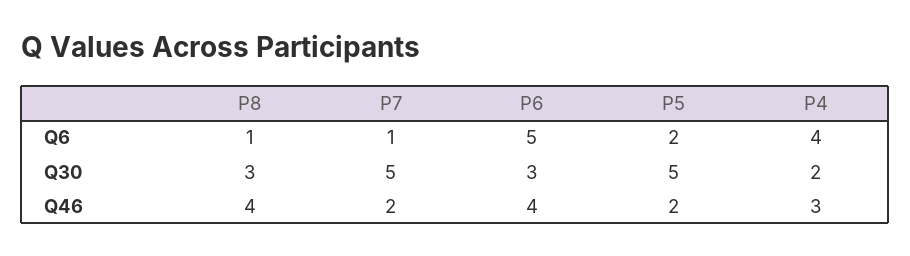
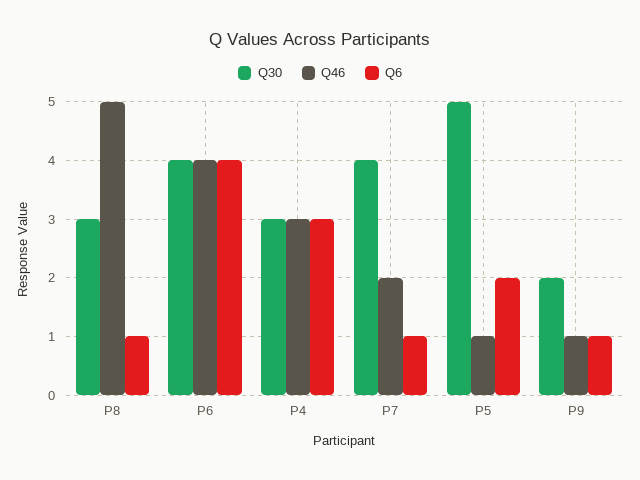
Q6, P6: 5 -> 4
Q6, P4: 4 -> 3
Q30, P7: 5 -> 4
Q30, P6: 3 -> 4
Q30, P4: 2 -> 3
Q46, P8: 4 -> 5
Q46, P5: 2 -> 1
Q30, P9: none -> 2
Q46, P9: none -> 1
Q6, P9: none -> 1

